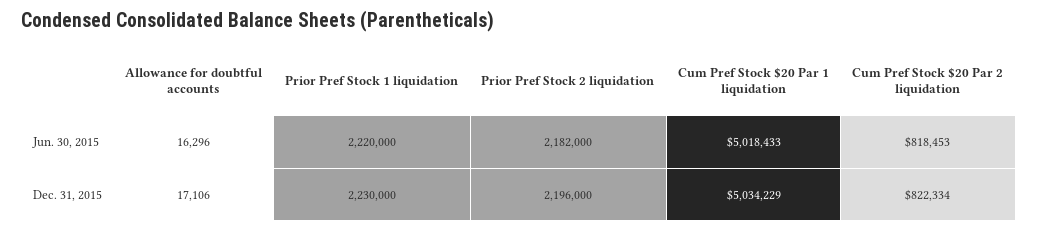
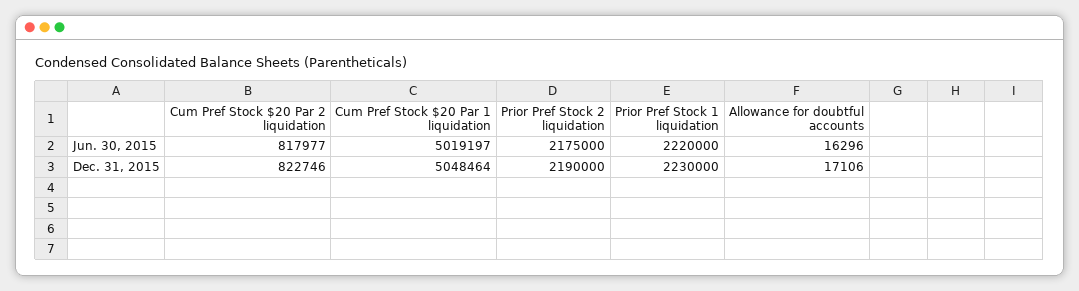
Prior Pref Stock 2 liquidation, Jun. 30, 2015: 2182000 -> 2175000
Cum Pref Stock $20 Par 1 liquidation, Jun. 30, 2015: 5018433 -> 5019197
Cum Pref Stock $20 Par 2 liquidation, Jun. 30, 2015: 818453 -> 817977
Prior Pref Stock 2 liquidation, Dec. 31, 2015: 2196000 -> 2190000
Cum Pref Stock $20 Par 1 liquidation, Dec. 31, 2015: 5034229 -> 5048464
Cum Pref Stock $20 Par 2 liquidation, Dec. 31, 2015: 822334 -> 822746

